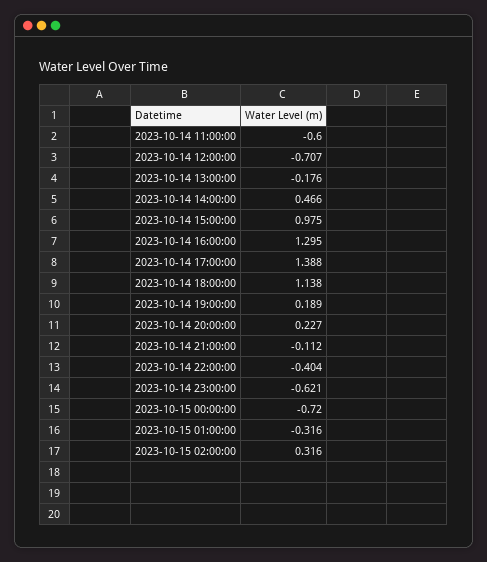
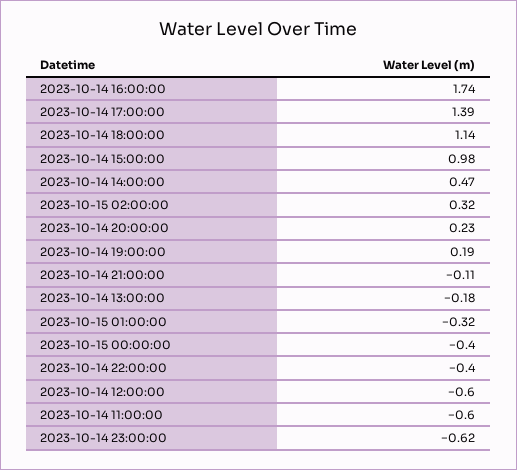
2023-10-14 12:00:00: -0.707 -> -0.6
2023-10-14 16:00:00: 1.295 -> 1.74
2023-10-15 00:00:00: -0.72 -> -0.4

